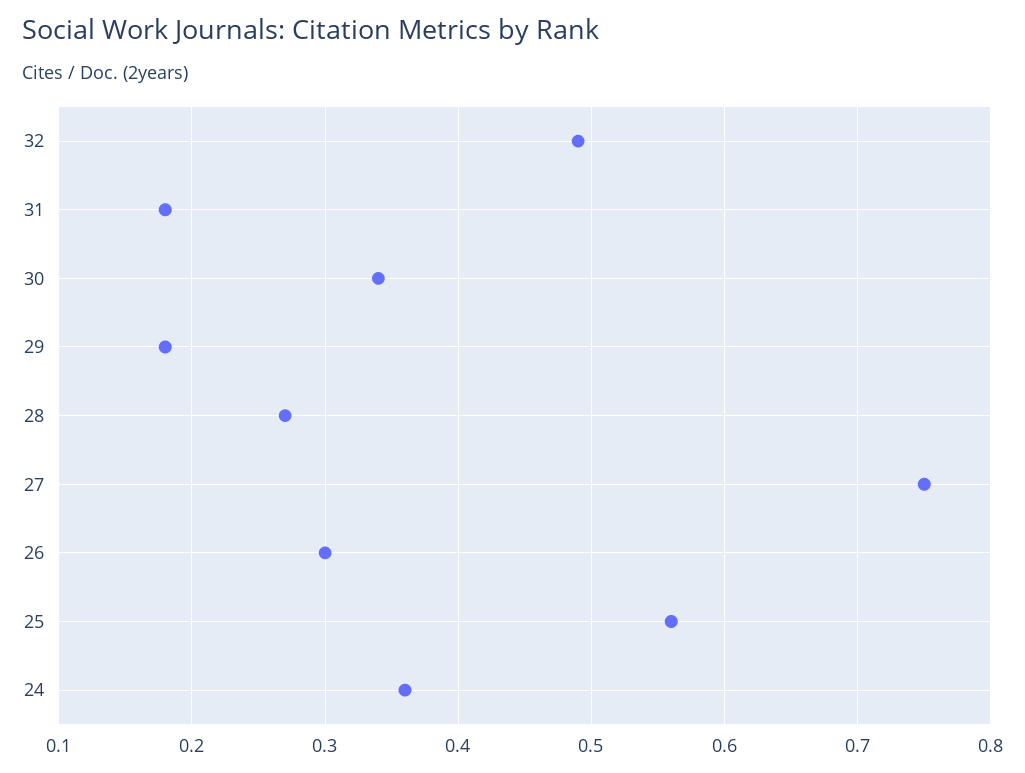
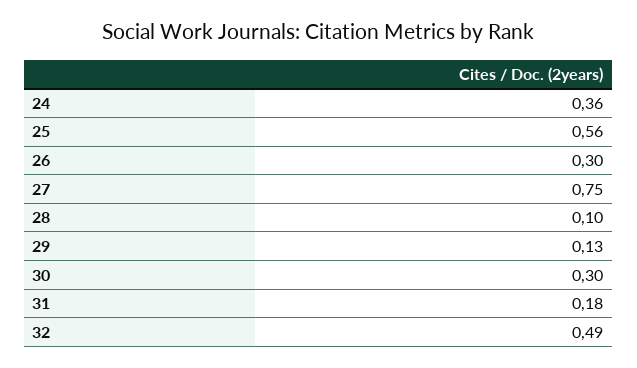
30: 0.34 -> 0.3
29: 0.18 -> 0.13
28: 0.27 -> 0.1

